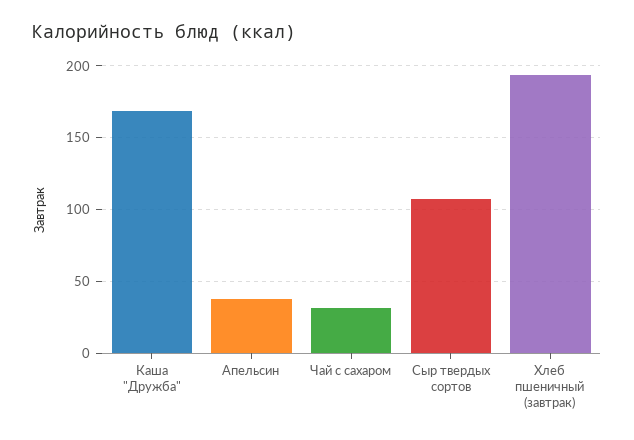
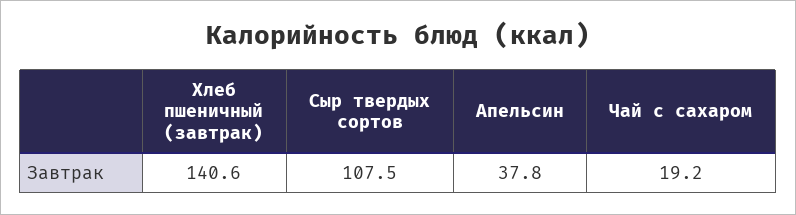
Каша "Дружба": 170 -> none
Чай с сахаром: 30 -> 19.2
Хлеб пшеничный (завтрак): 195 -> 140.6

